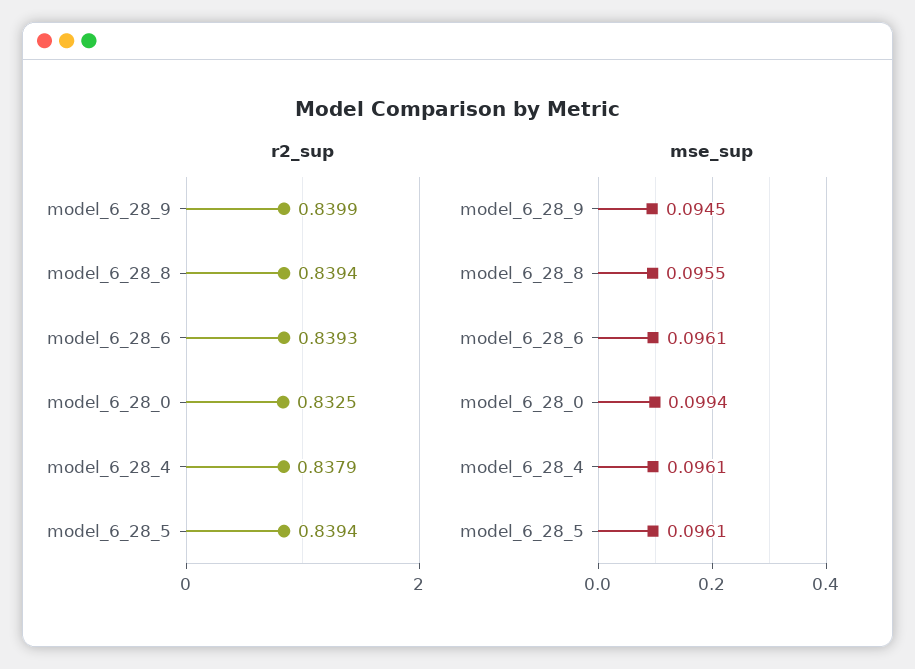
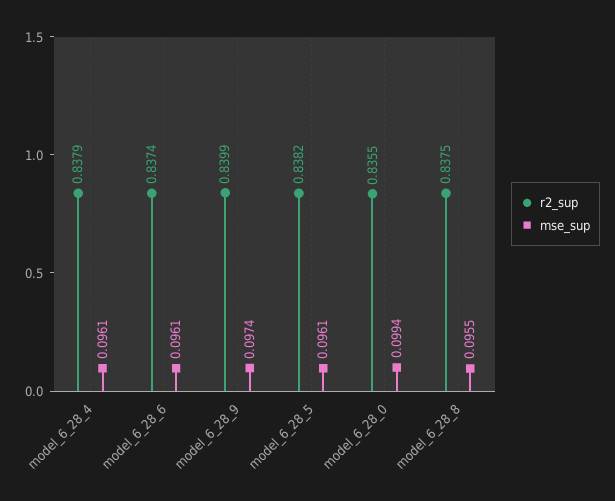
r2_sup, model_6_28_8: 0.8394 -> 0.8375
r2_sup, model_6_28_6: 0.8393 -> 0.8374
r2_sup, model_6_28_0: 0.8325 -> 0.8355
r2_sup, model_6_28_5: 0.8394 -> 0.8382
mse_sup, model_6_28_9: 0.0945 -> 0.0974

